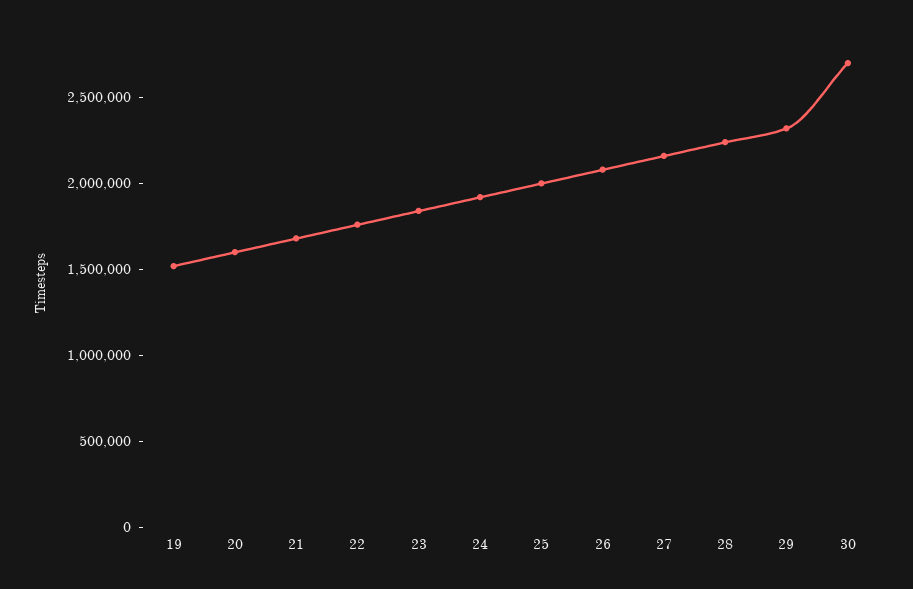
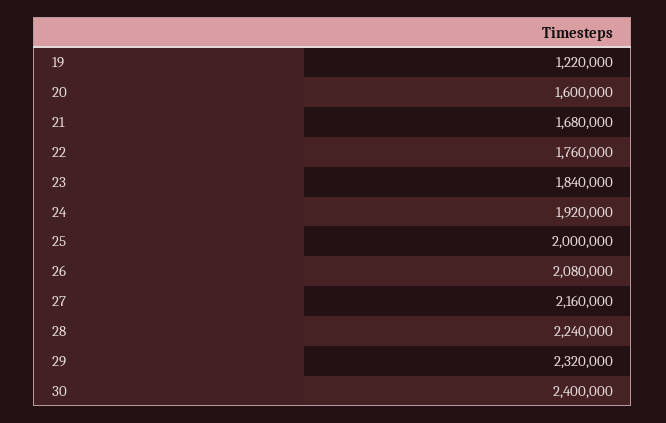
19: 1500000 -> 1220000
30: 2700000 -> 2400000

